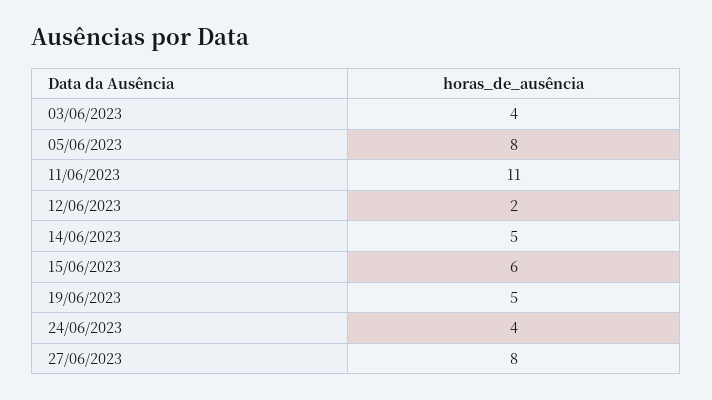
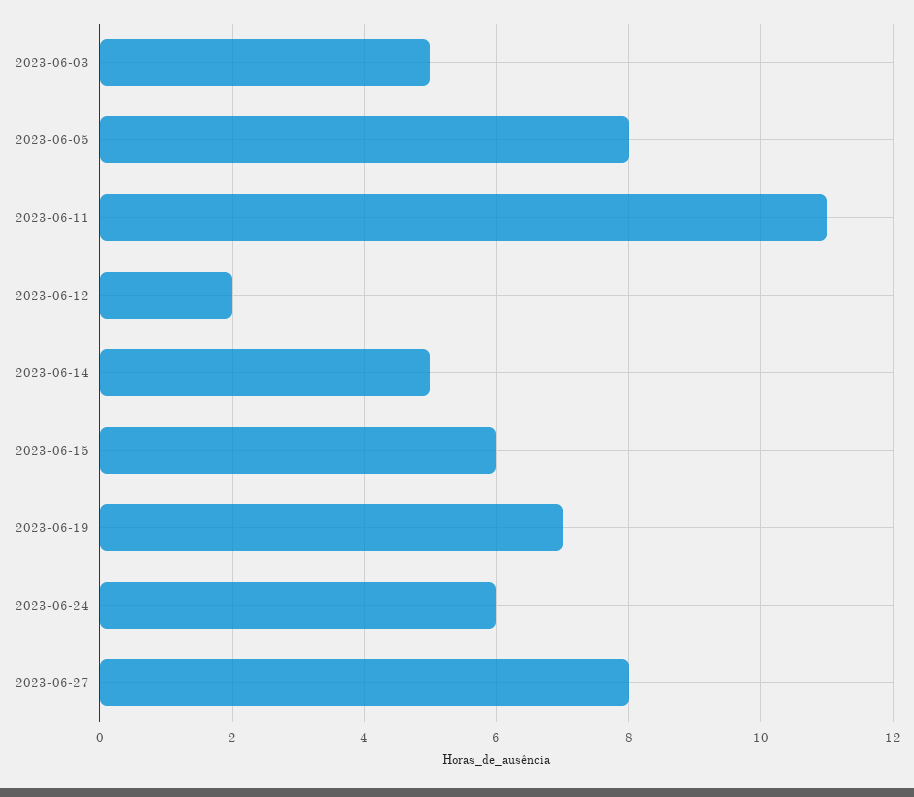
03/06/2023: 4 -> 5
19/06/2023: 5 -> 7
24/06/2023: 4 -> 6

